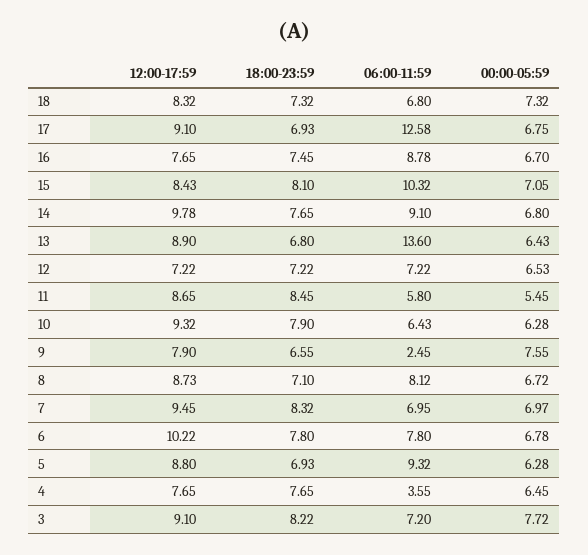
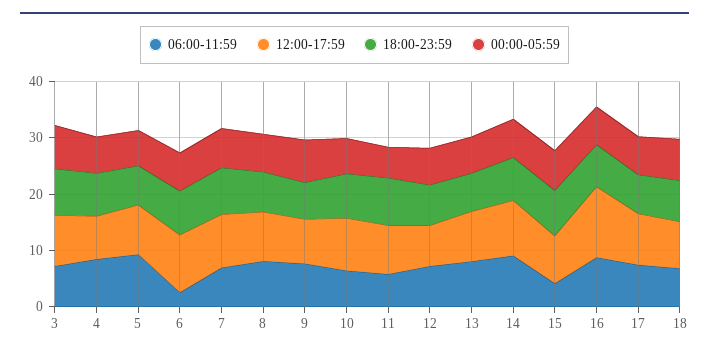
06:00-11:59, 17: 12.58 -> 8
12:00-17:59, 16: 7.65 -> 12
06:00-11:59, 15: 10.32 -> 4
06:00-11:59, 13: 13.6 -> 8
06:00-11:59, 9: 2.45 -> 8
06:00-11:59, 6: 7.8 -> 2
06:00-11:59, 4: 3.55 -> 8

